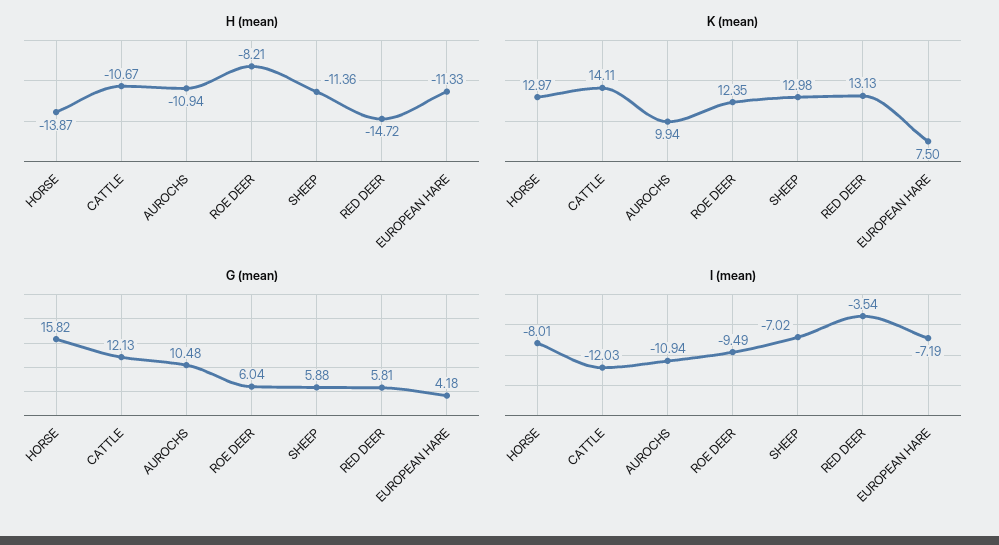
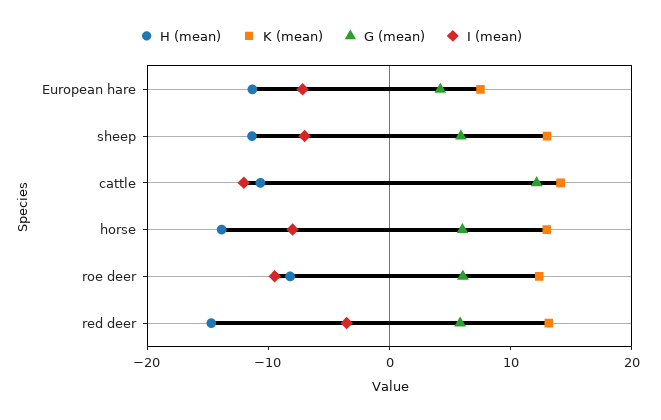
H (mean), AUROCHS: -10.94 -> none
K (mean), AUROCHS: 9.94 -> none
G (mean), HORSE: 15.82 -> 6
G (mean), AUROCHS: 10.48 -> none
I (mean), AUROCHS: -10.94 -> none

